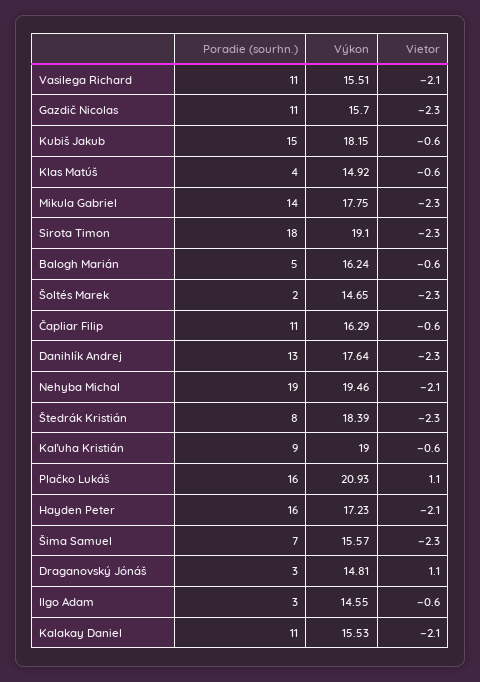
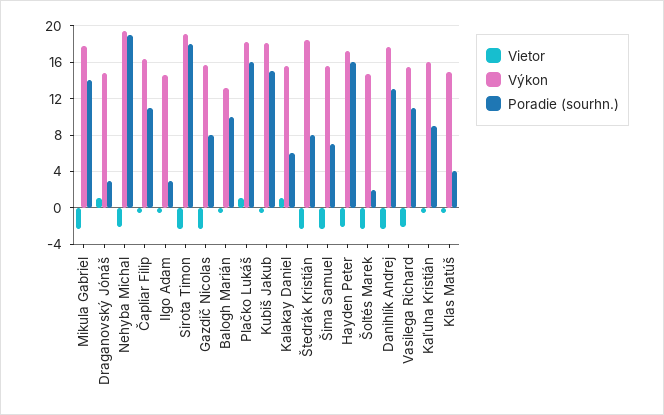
Poradie (sourhn.), Gazdič Nicolas: 11 -> 8
Poradie (sourhn.), Balogh Marián: 5 -> 10
Výkon, Balogh Marián: 16.24 -> 13
Výkon, Kaľuha Kristián: 19 -> 16
Výkon, Plačko Lukáš: 20.93 -> 18
Poradie (sourhn.), Kalakay Daniel: 11 -> 6
Vietor, Kalakay Daniel: -2.1 -> 1

